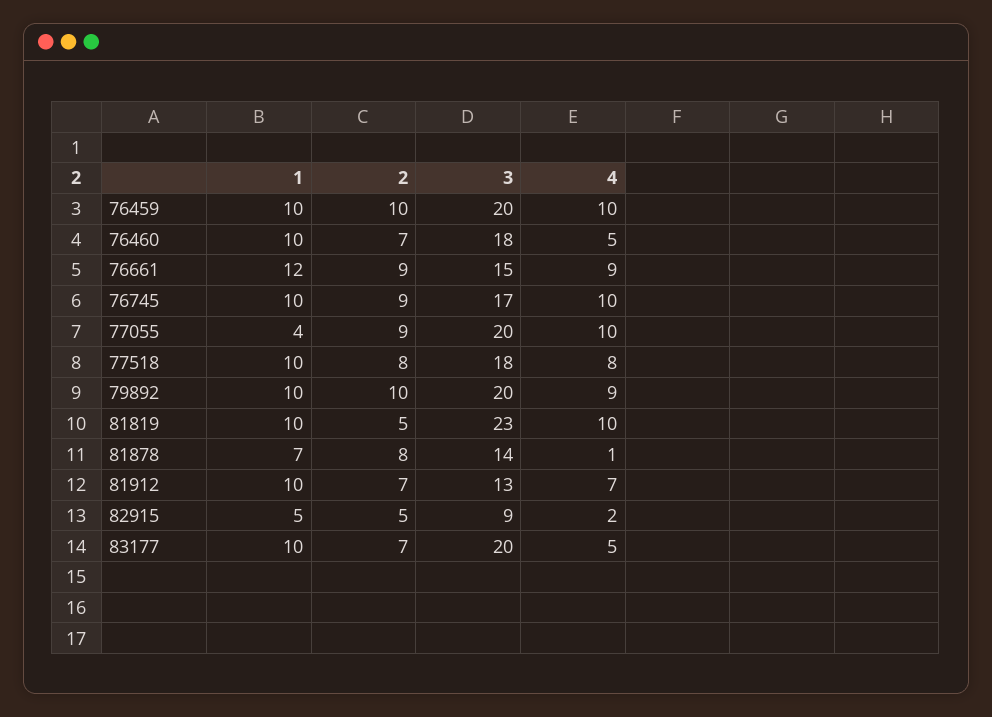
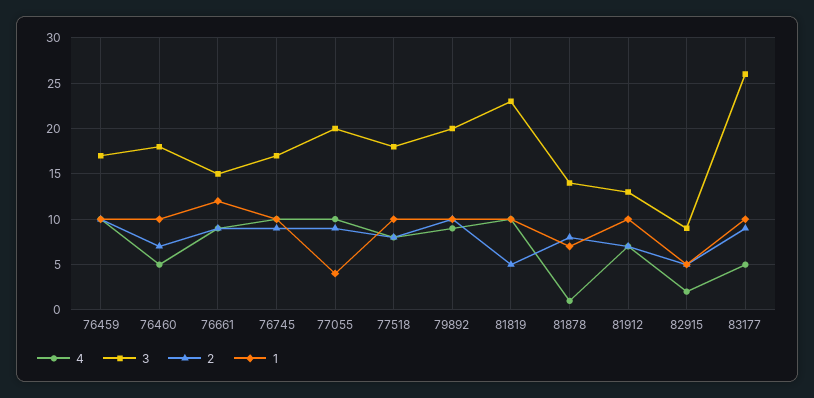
3, 76459: 20 -> 17
2, 83177: 7 -> 9
3, 83177: 20 -> 26

